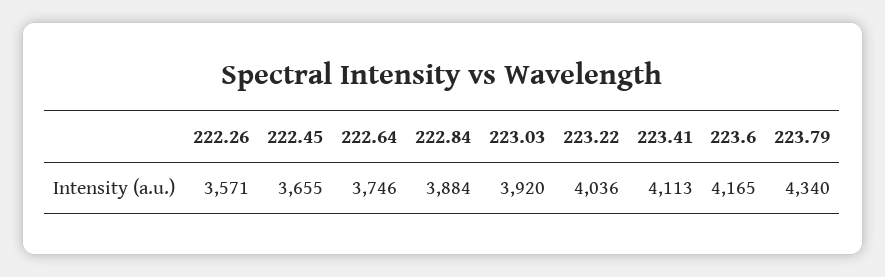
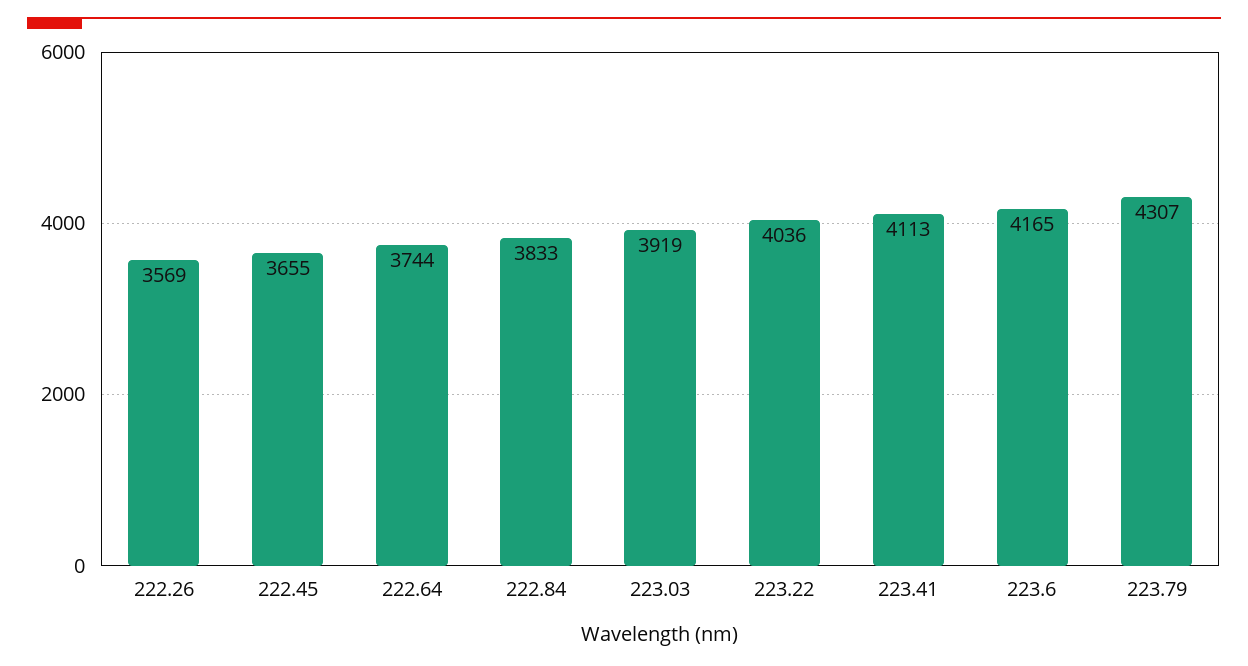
222.26: 3571 -> 3569
222.64: 3746 -> 3744
222.84: 3884 -> 3833
223.03: 3920 -> 3919
223.79: 4340 -> 4307

